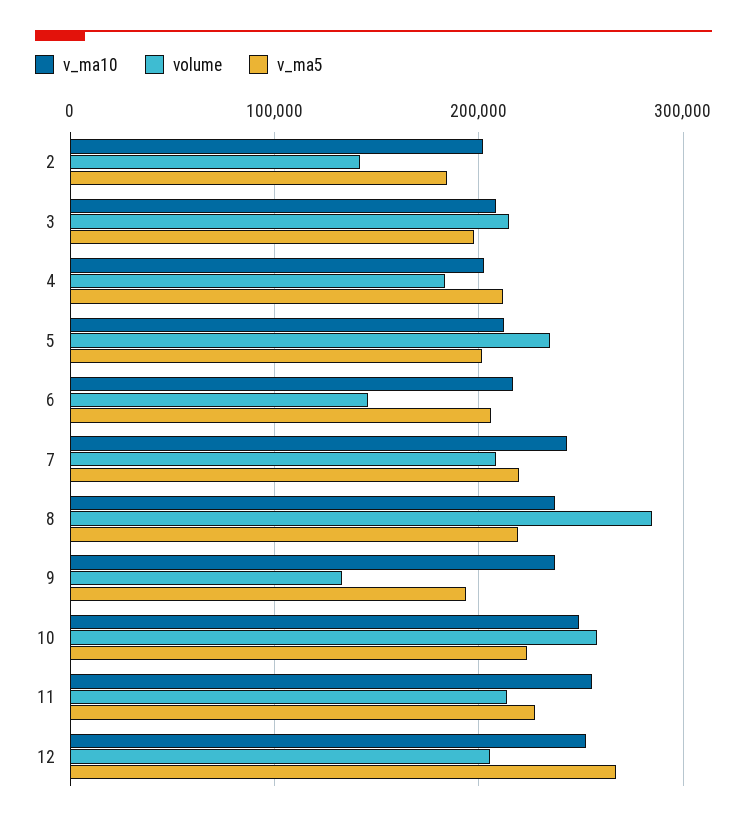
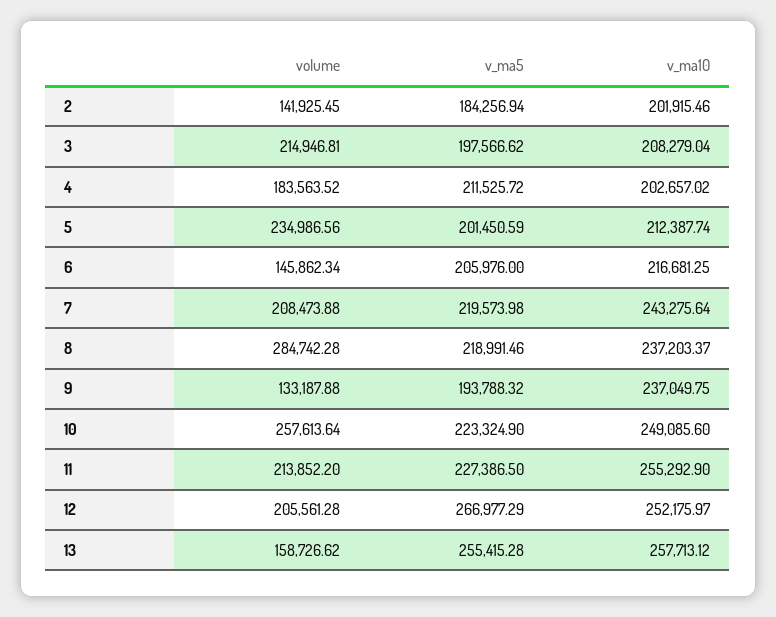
volume, 13: none -> 158726.62
v_ma5, 13: none -> 255415.28
v_ma10, 13: none -> 257713.12

